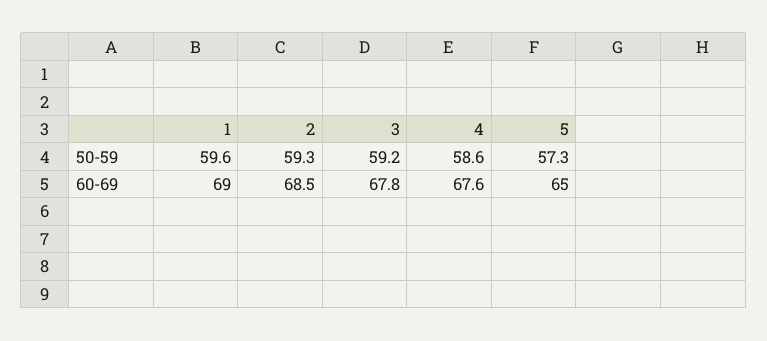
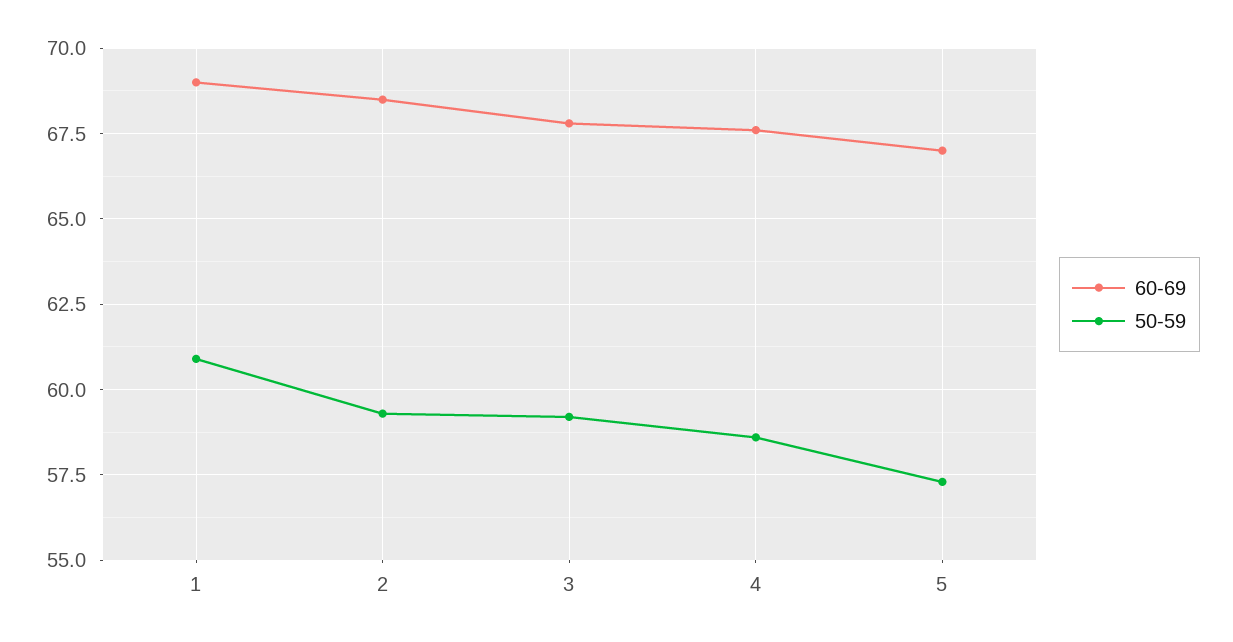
50-59, 1: 59.6 -> 61
60-69, 5: 65 -> 67

